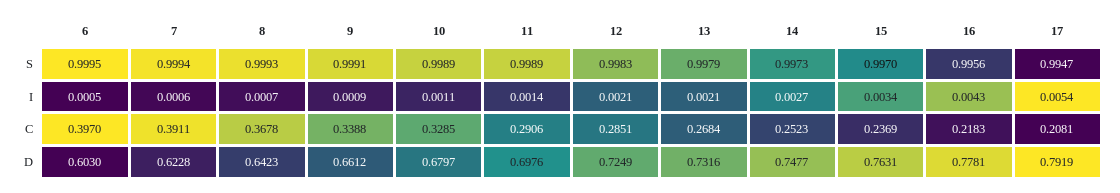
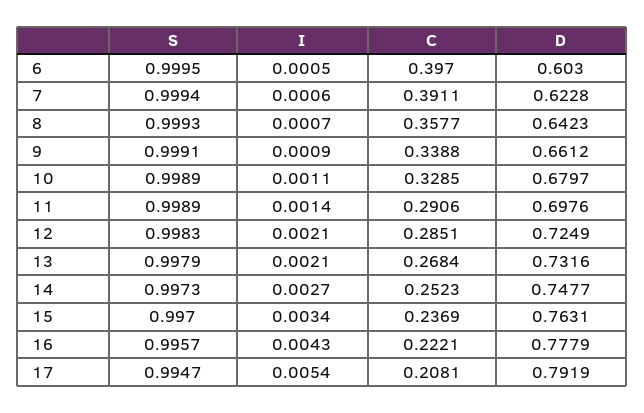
16, S: 0.9956 -> 0.9957
8, C: 0.3678 -> 0.3577
16, C: 0.2183 -> 0.2221
16, D: 0.7781 -> 0.7779

